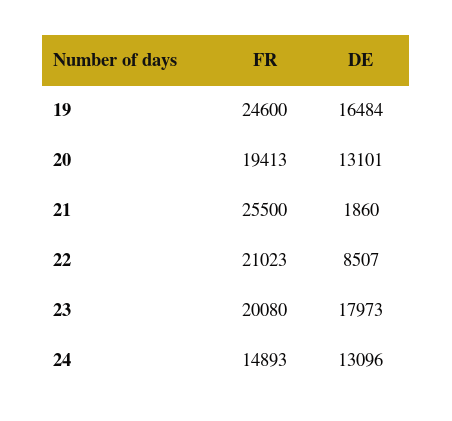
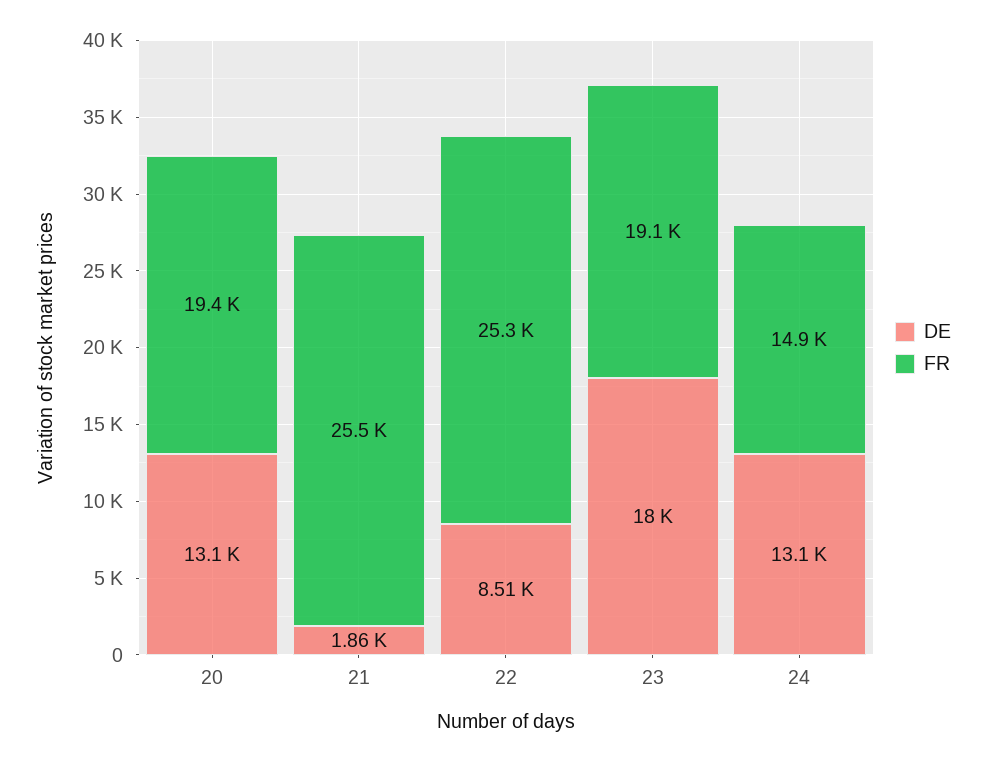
FR, 19: 24600 -> none
DE, 19: 16484 -> none
FR, 22: 21023 -> 25300
FR, 23: 20080 -> 19100

